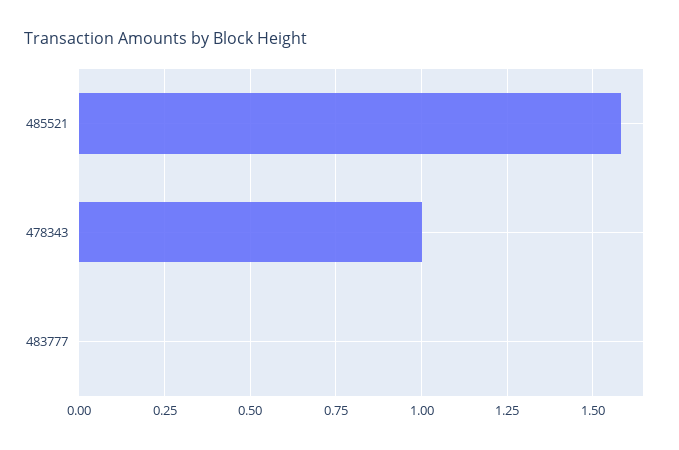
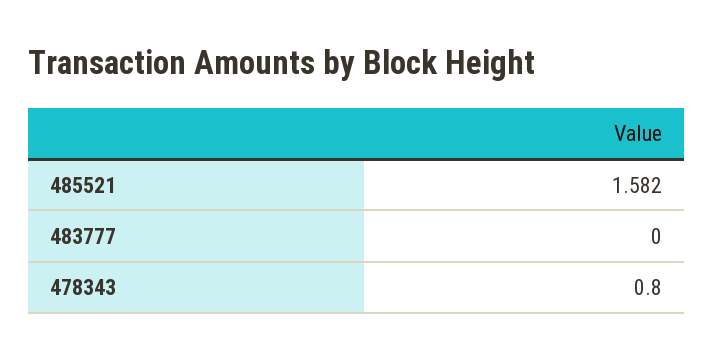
478343: 1 -> 0.8

